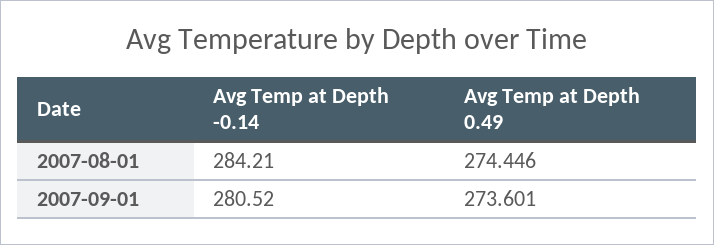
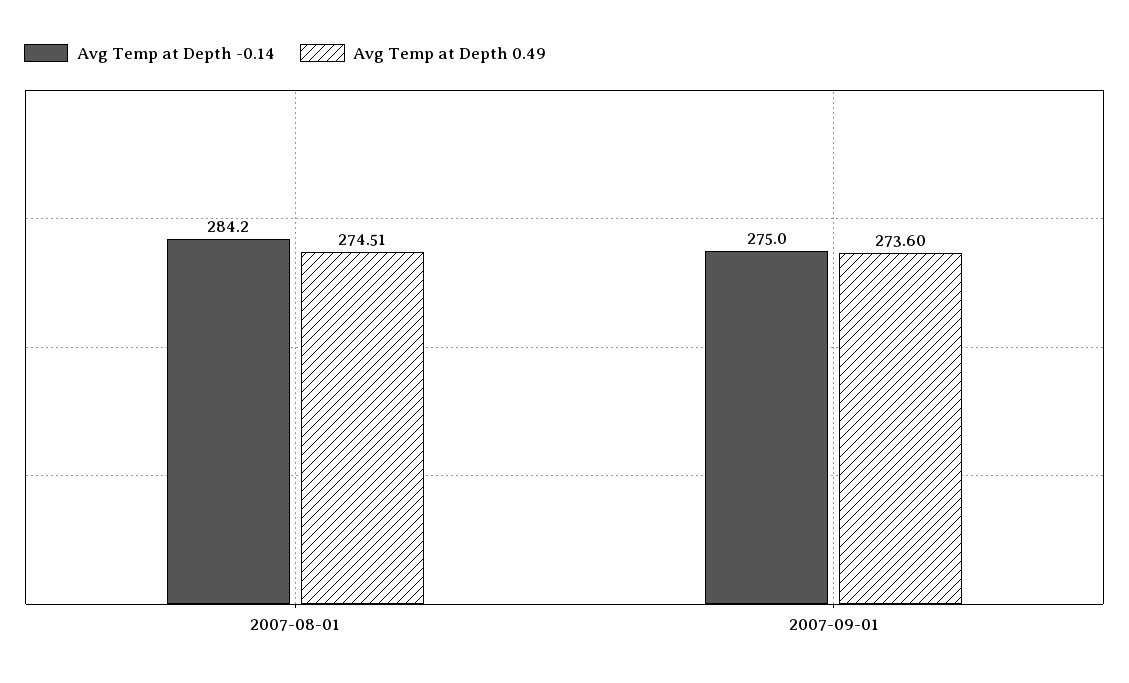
Avg Temp at Depth 0.49, 2007-08-01: 274.446 -> 274.51
Avg Temp at Depth -0.14, 2007-09-01: 280.52 -> 275

